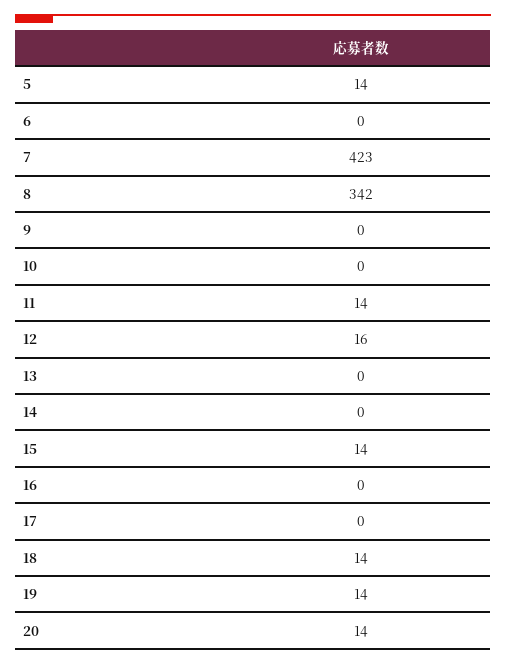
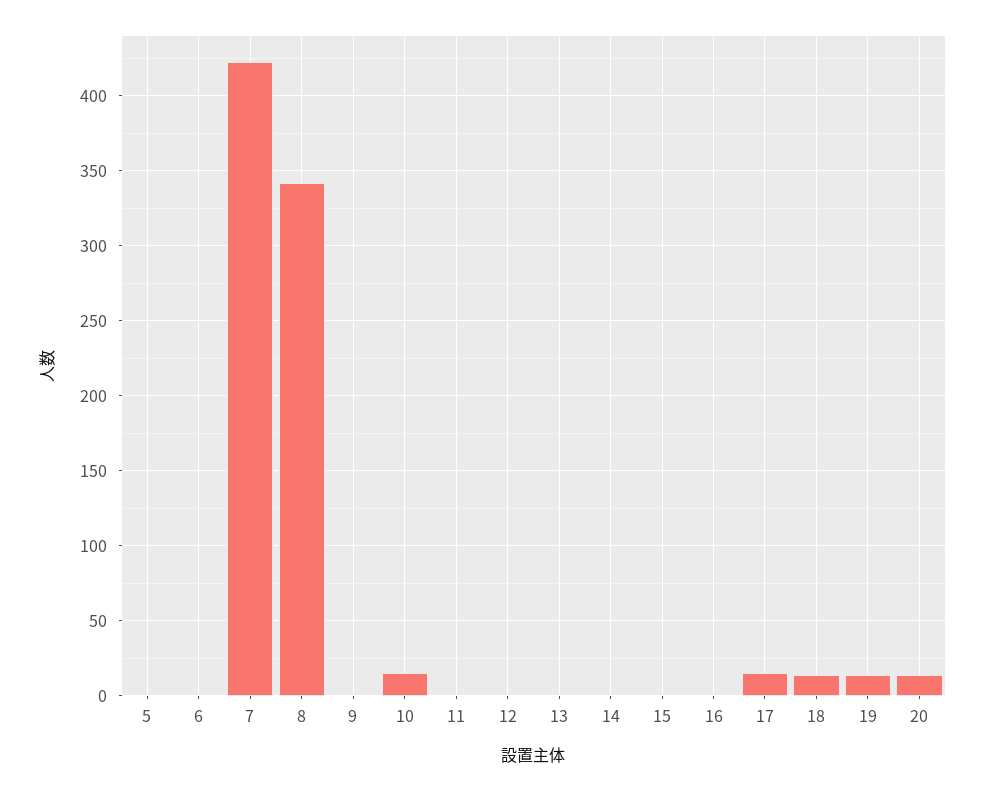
5: 14 -> 0
10: 0 -> 15
11: 14 -> 0
12: 16 -> 0
15: 14 -> 0
17: 0 -> 15

